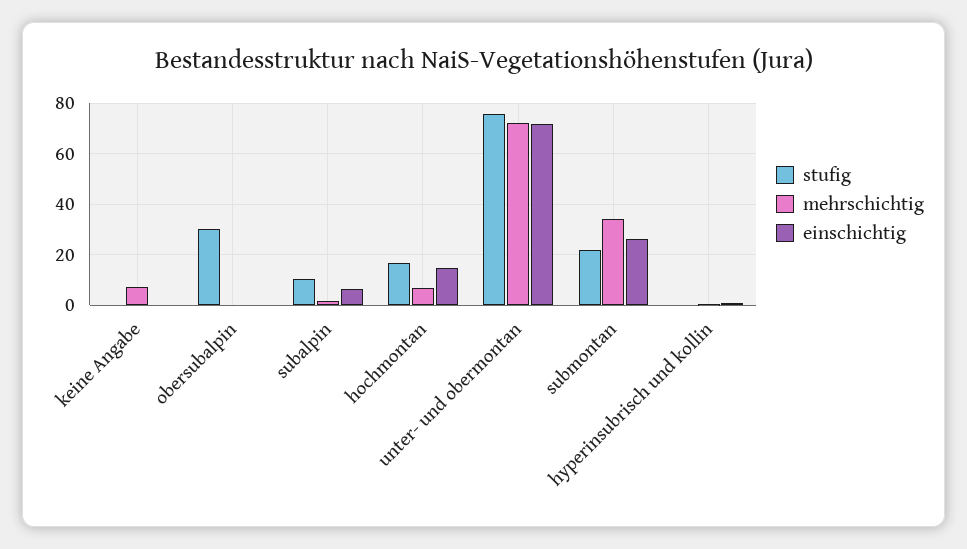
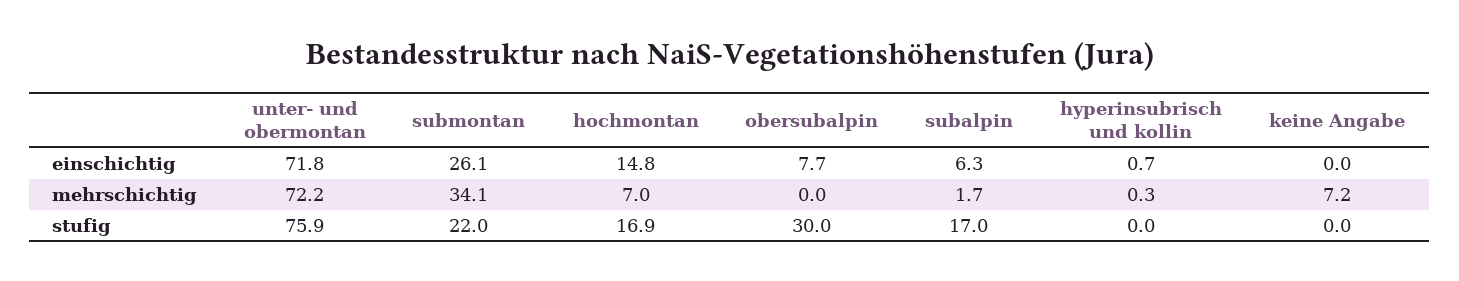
einschichtig, obersubalpin: 0 -> 7.7
stufig, subalpin: 10 -> 17

